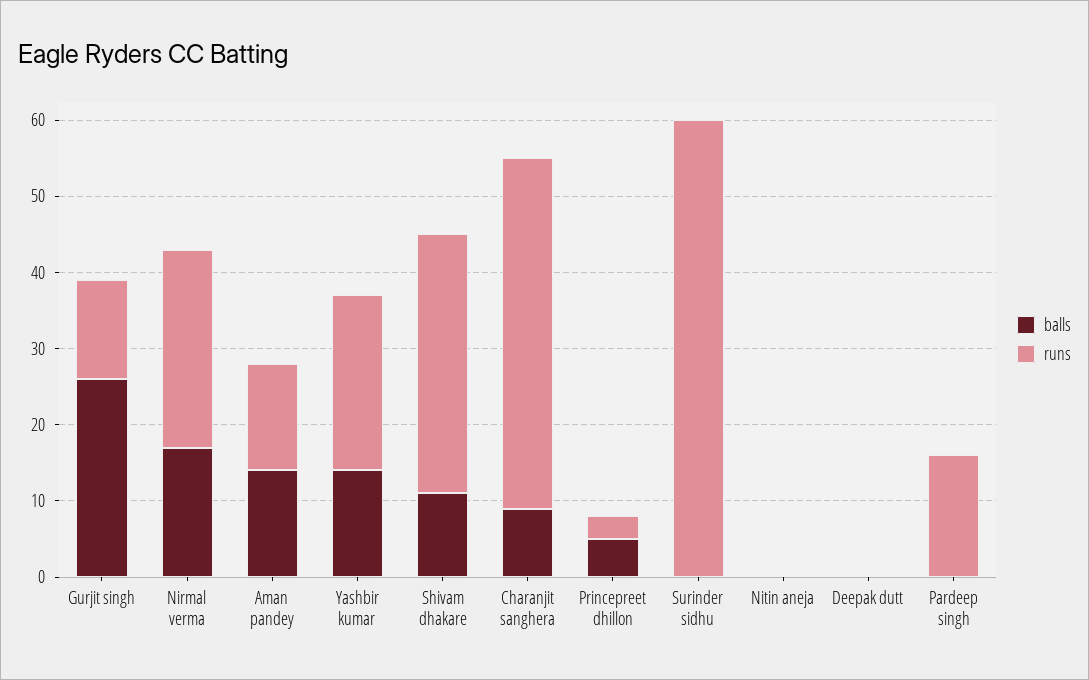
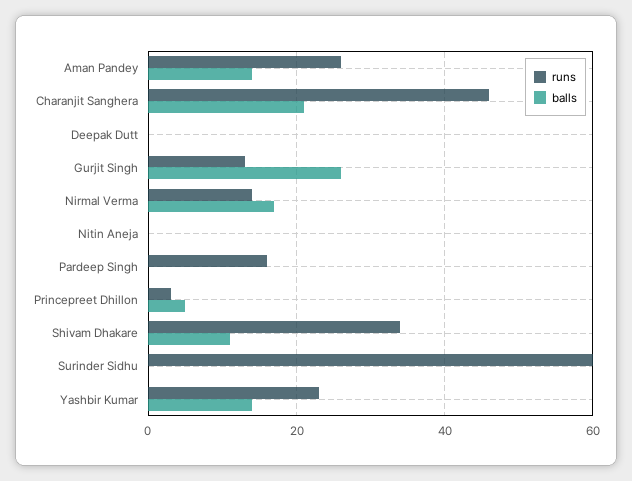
runs, Nirmal verma: 25 -> 15
runs, Aman pandey: 15 -> 25
balls, Charanjit sanghera: 10 -> 20

